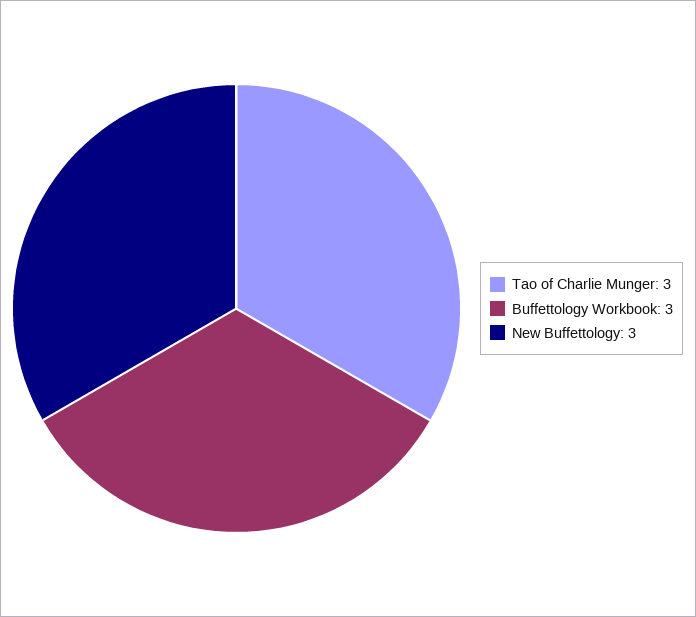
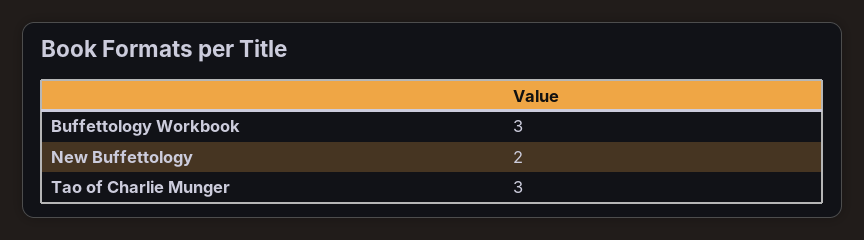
New Buffettology: 3 -> 2

